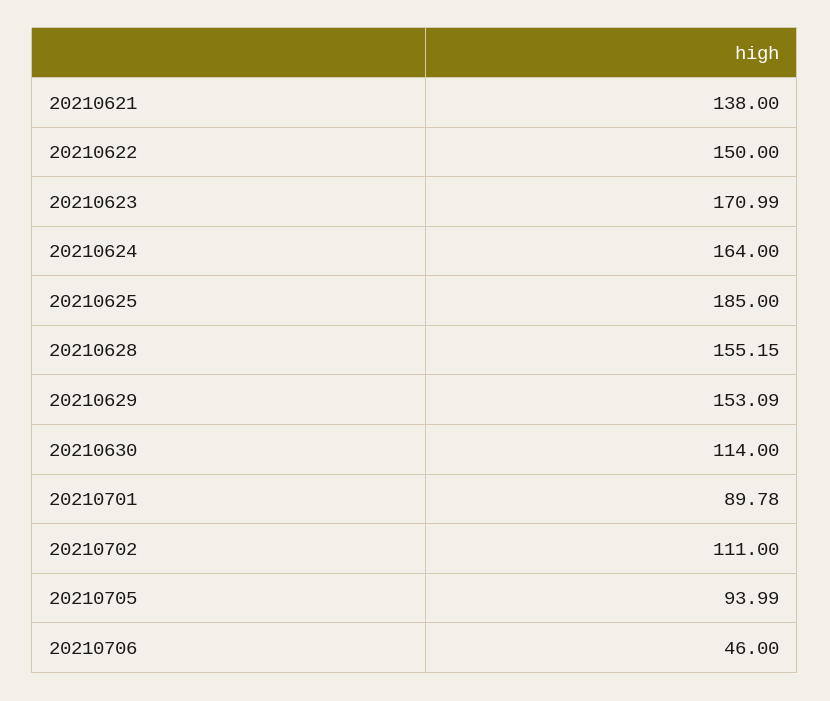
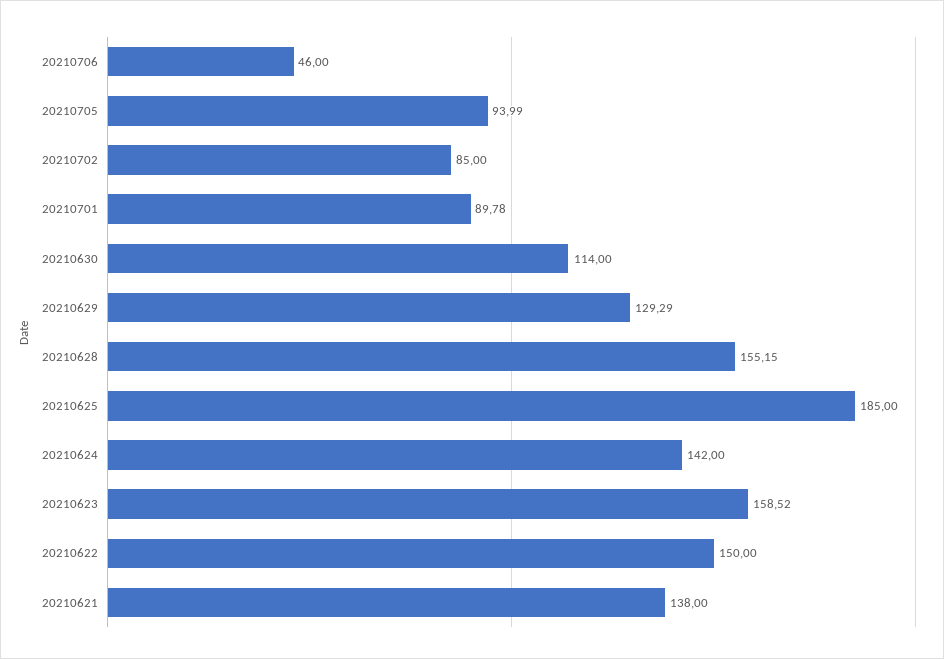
20210623: 170.99 -> 158.52
20210624: 164 -> 142
20210629: 153.09 -> 129.29
20210702: 111 -> 85

